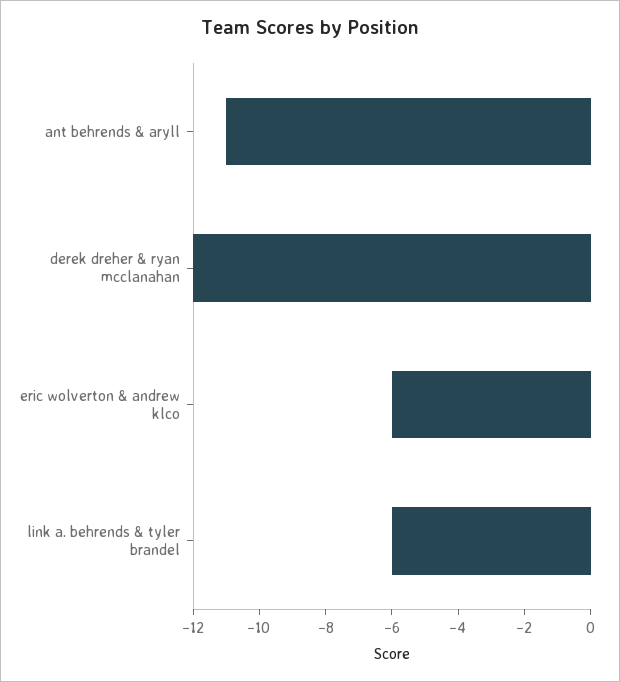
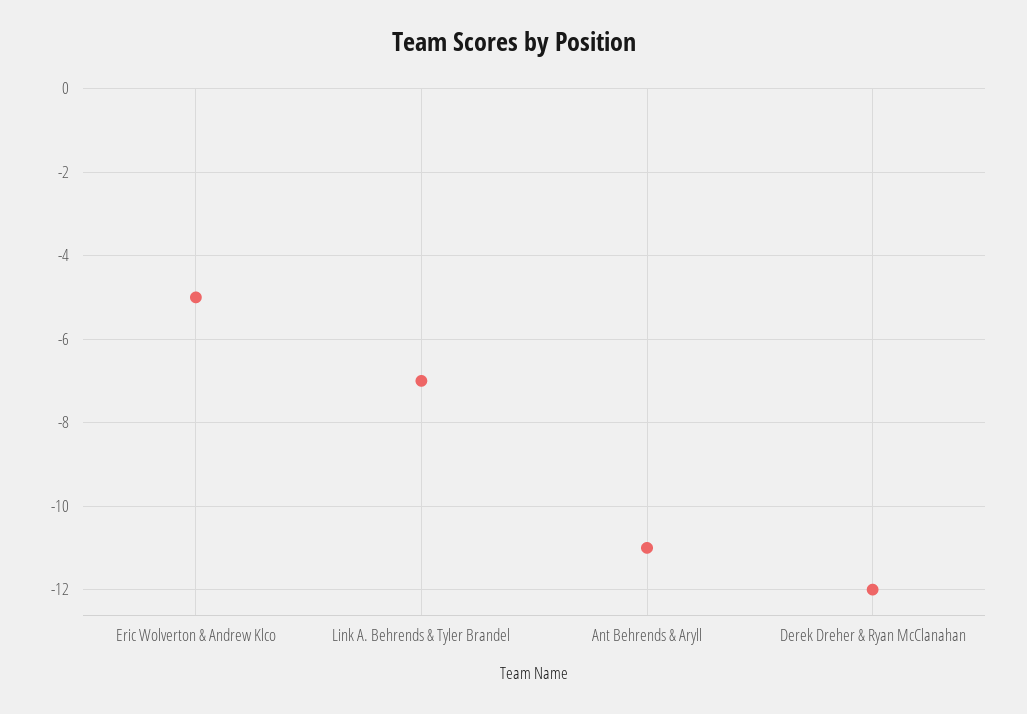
eric wolverton & andrew klco: -6 -> -5
link a. behrends & tyler brandel: -6 -> -7

